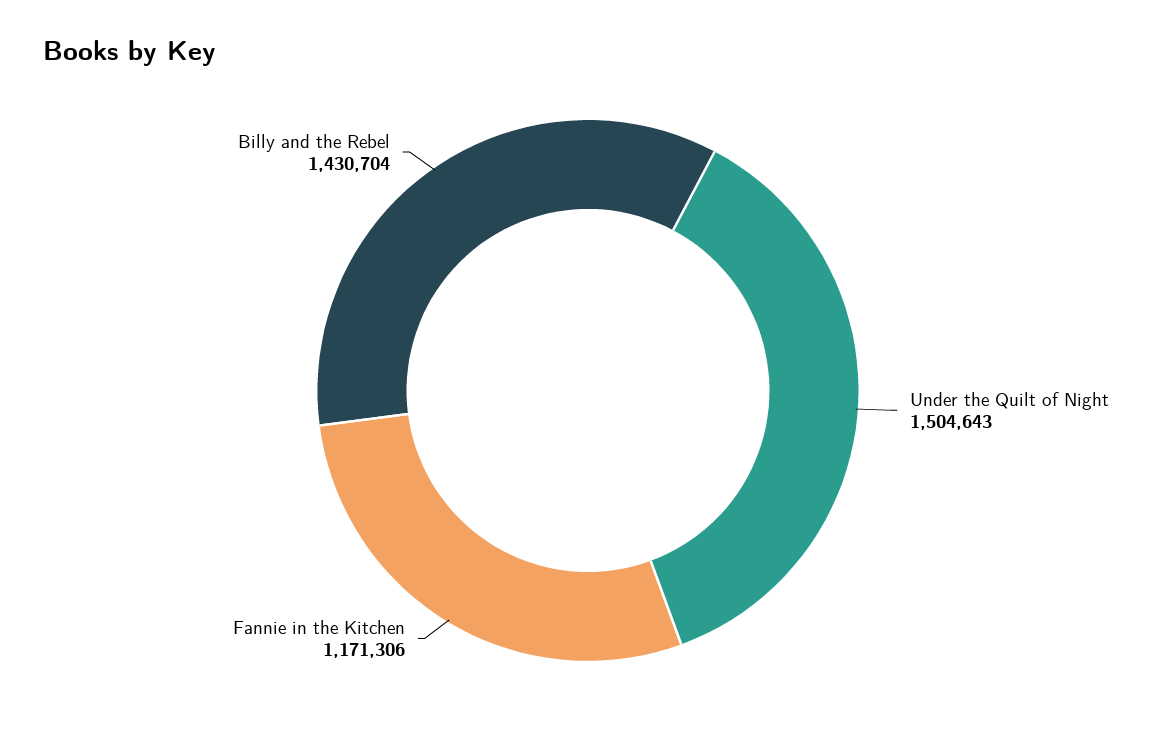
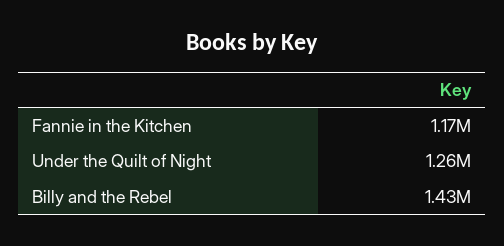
Under the Quilt of Night: 1504643 -> 1260000

